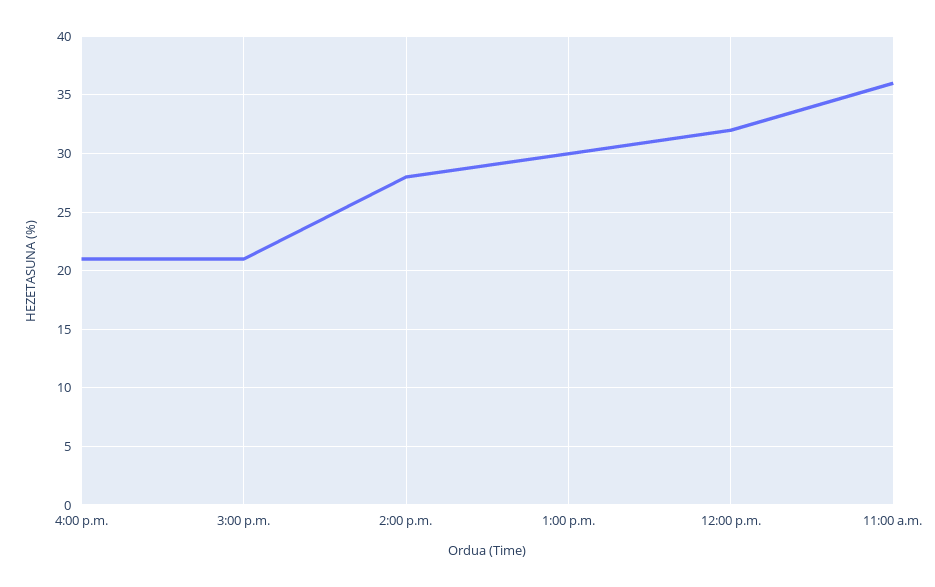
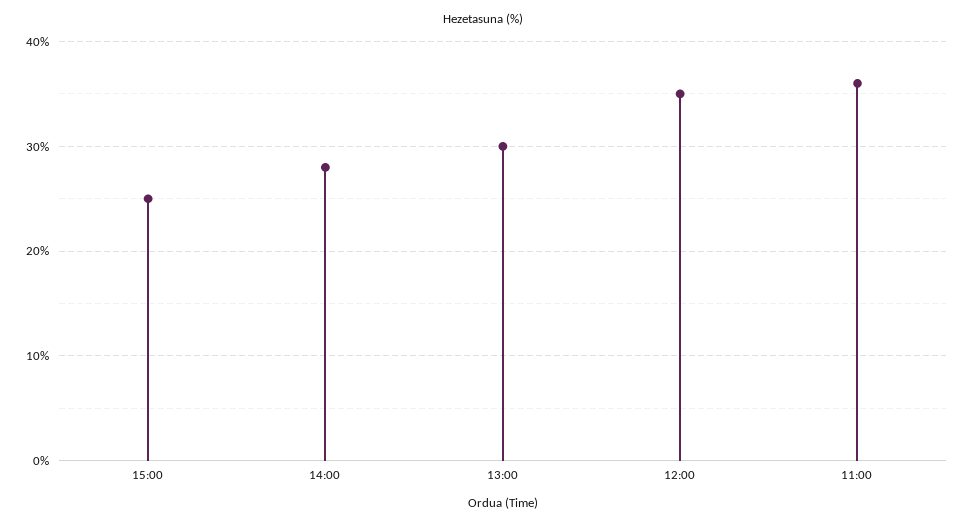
4:00 p.m.: 21 -> none
3:00 p.m.: 21 -> 25
12:00 p.m.: 32 -> 35

